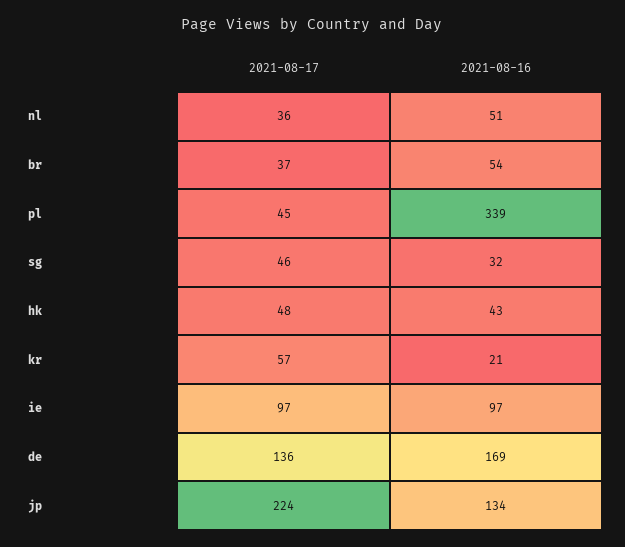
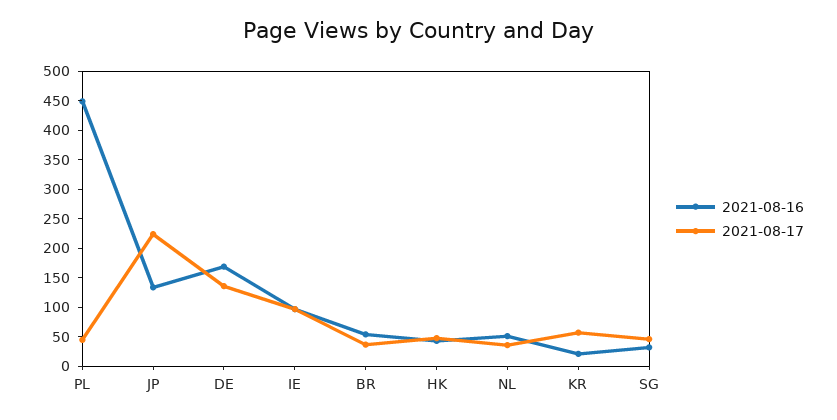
2021-08-16, pl: 339 -> 450

